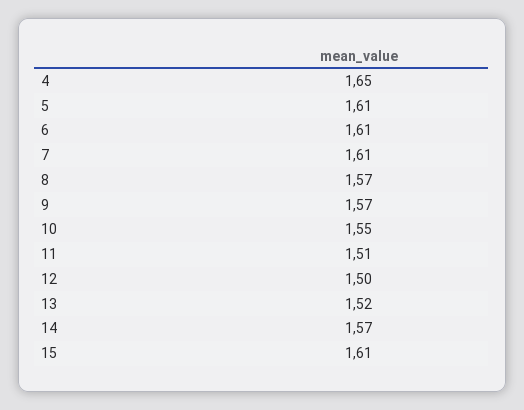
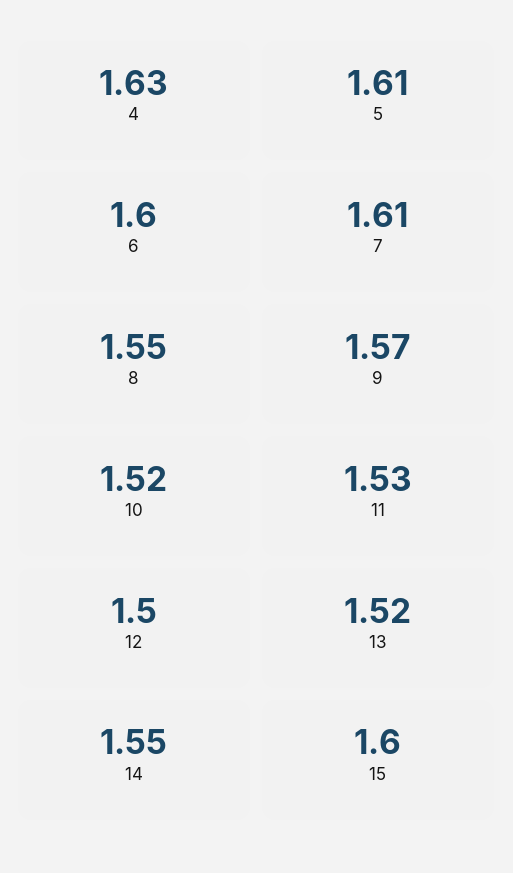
4: 1.65 -> 1.63
6: 1.61 -> 1.6
8: 1.57 -> 1.55
10: 1.55 -> 1.52
11: 1.51 -> 1.53
14: 1.57 -> 1.55
15: 1.61 -> 1.6

